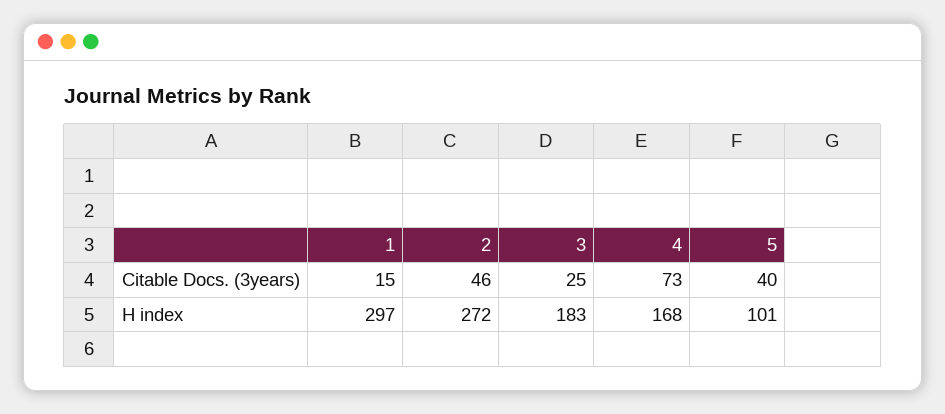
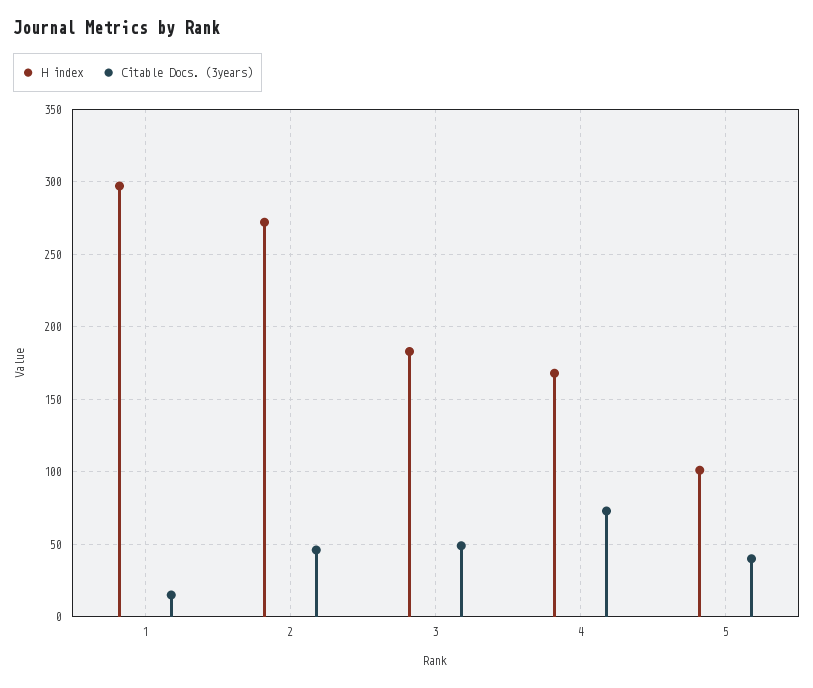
Citable Docs. (3years), 3: 25 -> 50

